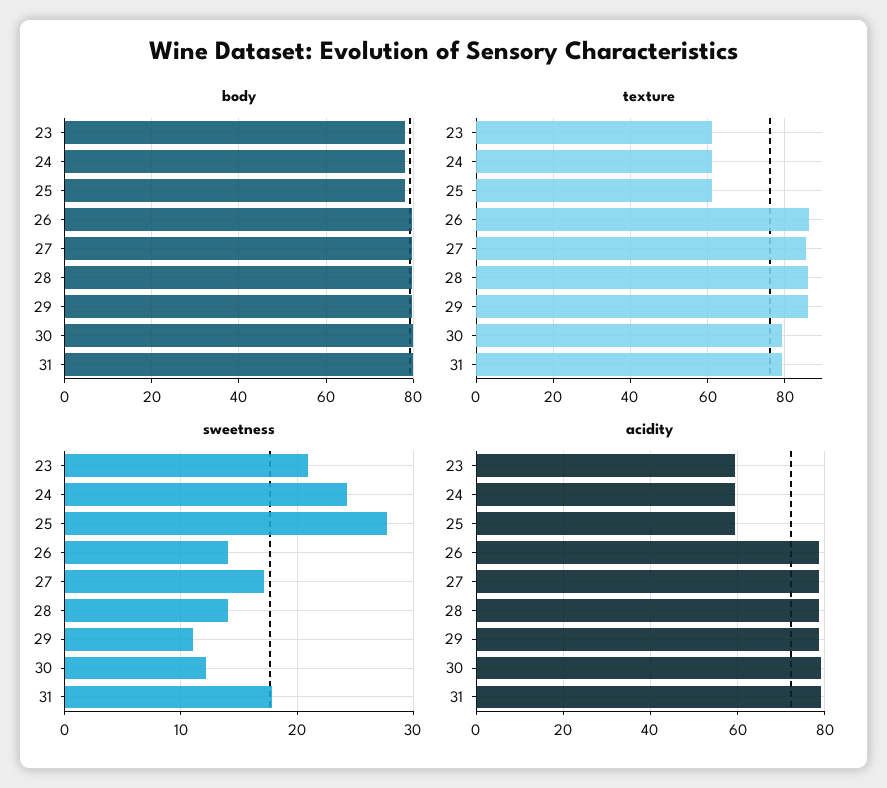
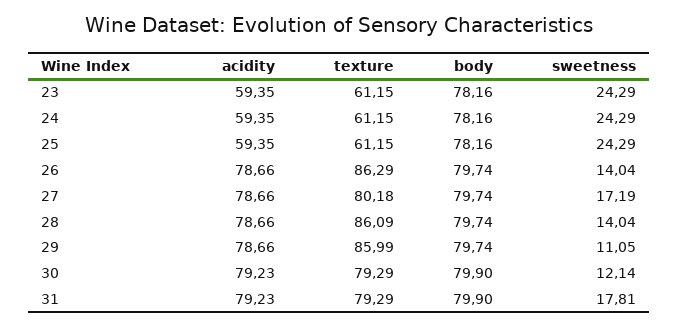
texture, 27: 86 -> 80.18
sweetness, 23: 21 -> 24.29
sweetness, 25: 28 -> 24.29

